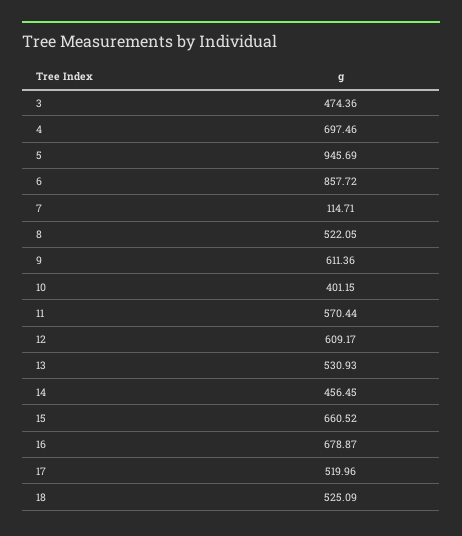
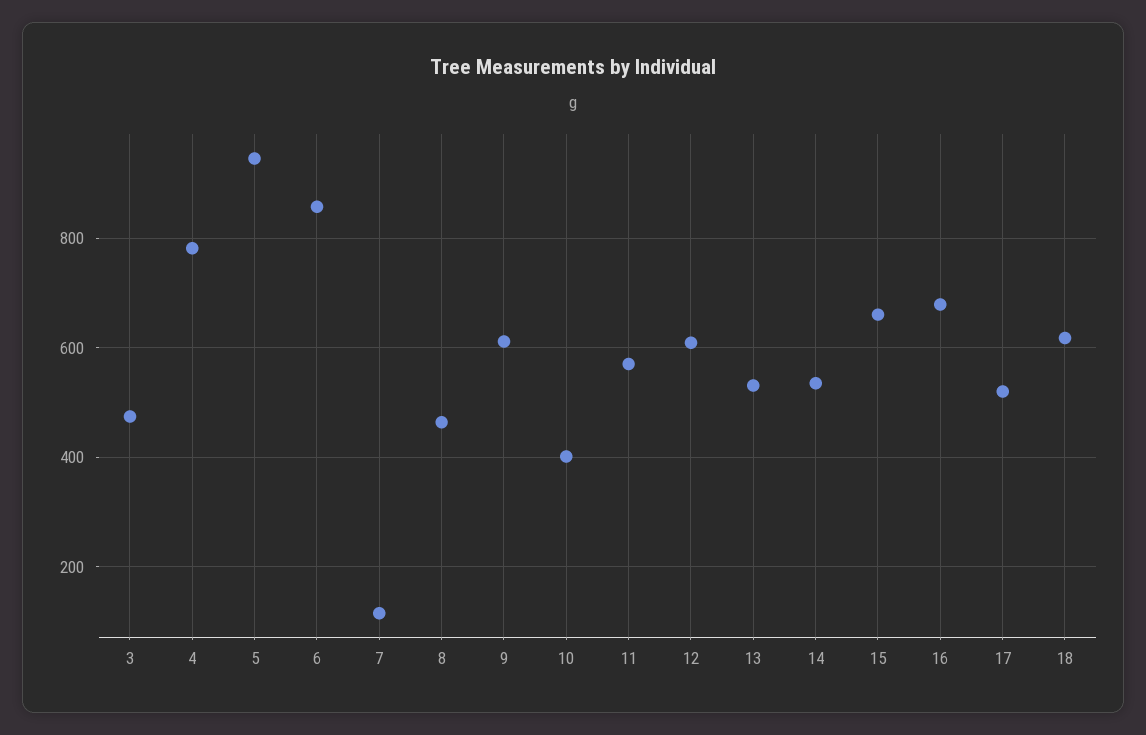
4: 697.46 -> 780
8: 522.05 -> 460
14: 456.45 -> 540
18: 525.09 -> 620

